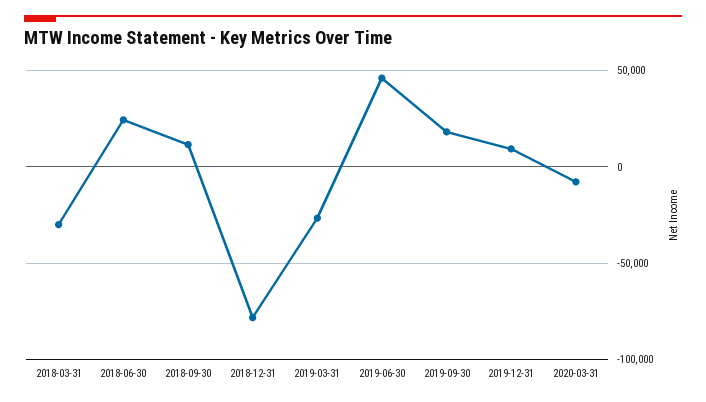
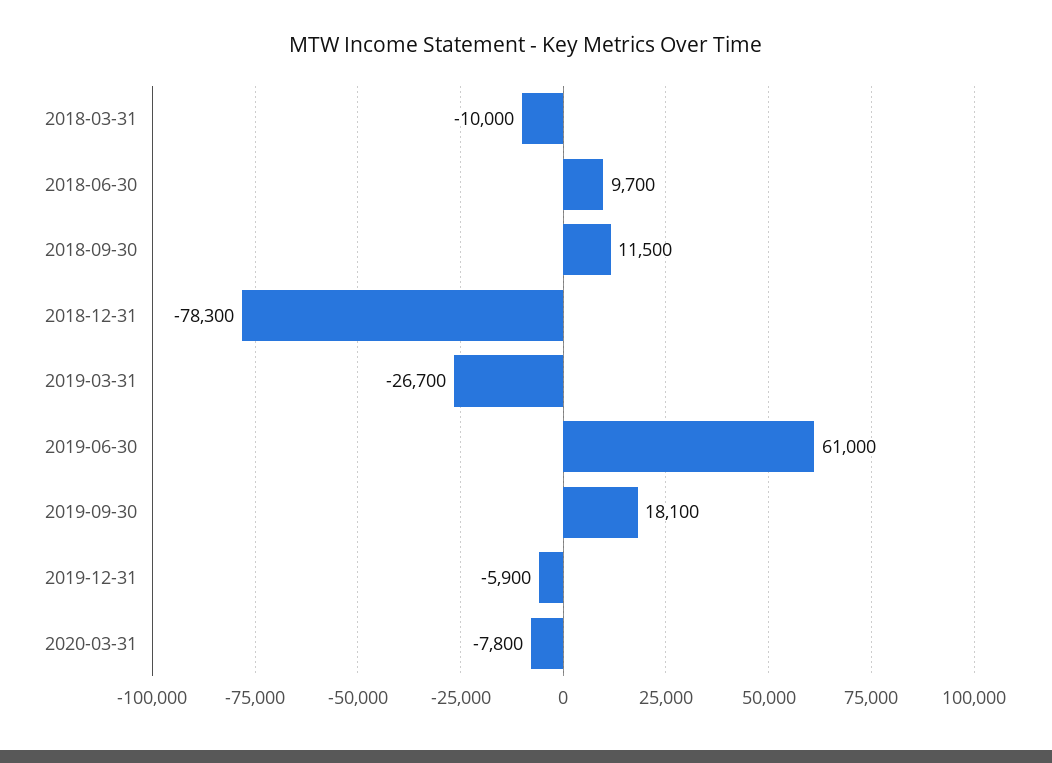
2018-03-31: -30000 -> -10000
2018-06-30: 25000 -> 9700
2019-06-30: 45000 -> 61000
2019-12-31: 10000 -> -5900

